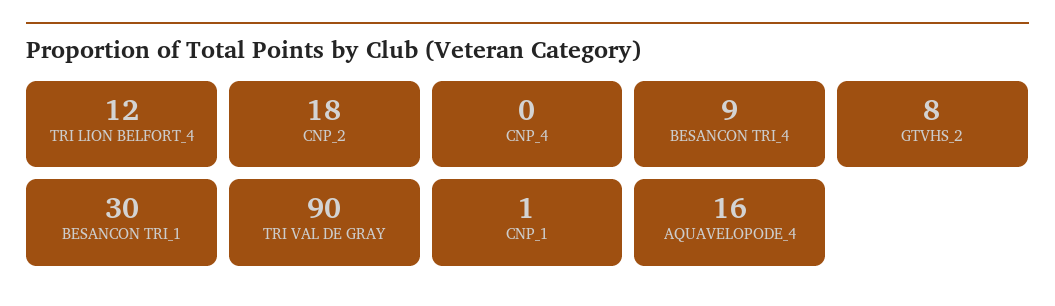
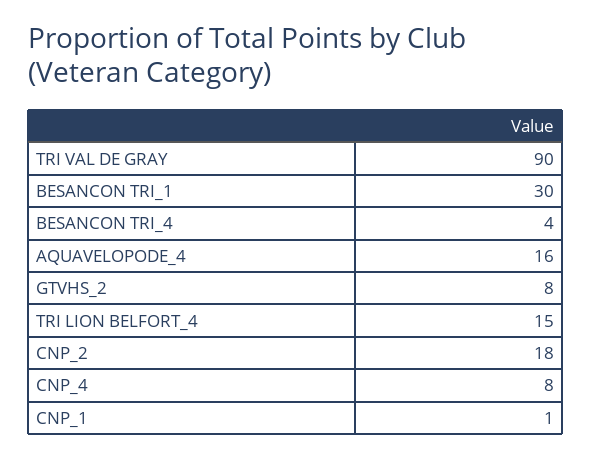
TRI LION BELFORT_4: 12 -> 15
CNP_4: 0 -> 8
BESANCON TRI_4: 9 -> 4

